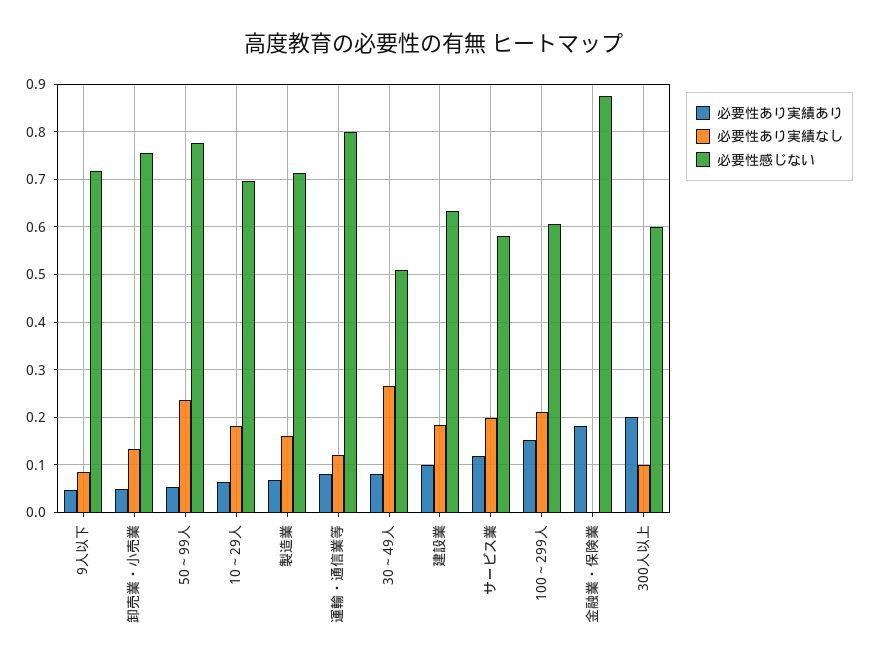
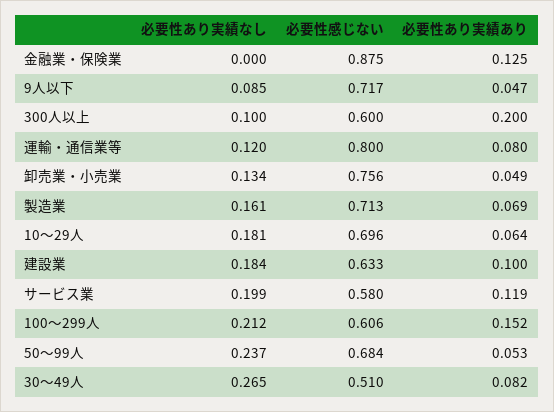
必要性感じない, 50～99人: 0.78 -> 0.684
必要性あり実績あり, 金融業・保険業: 0.18 -> 0.125

